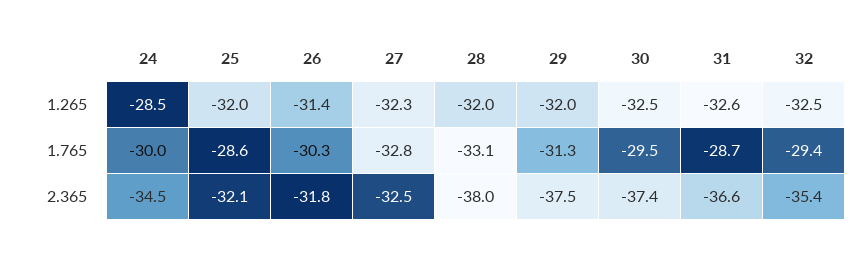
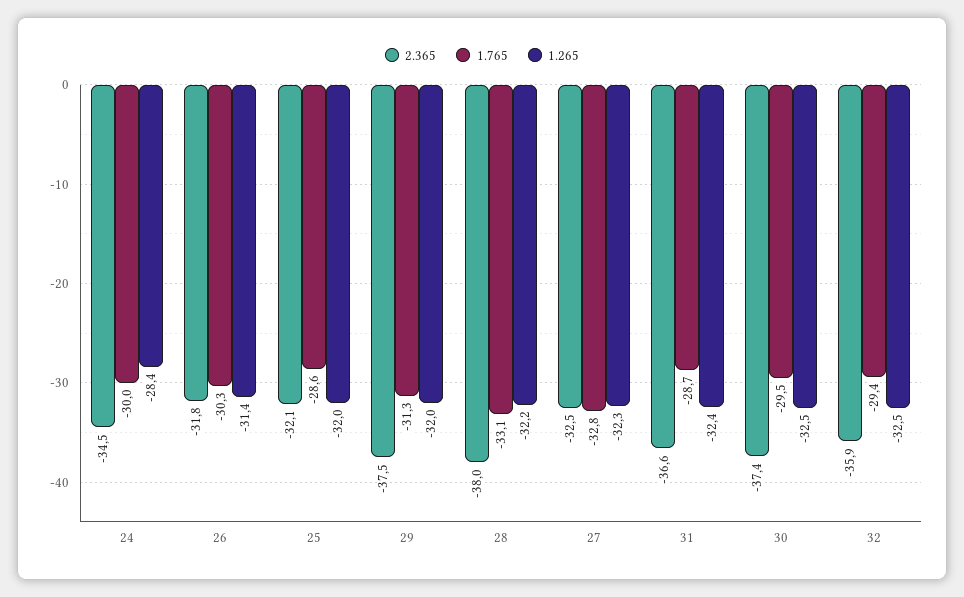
1.265, 24: -28.5 -> -28.4
1.265, 28: -32 -> -32.2
1.265, 31: -32.6 -> -32.4
2.365, 32: -35.4 -> -35.9

